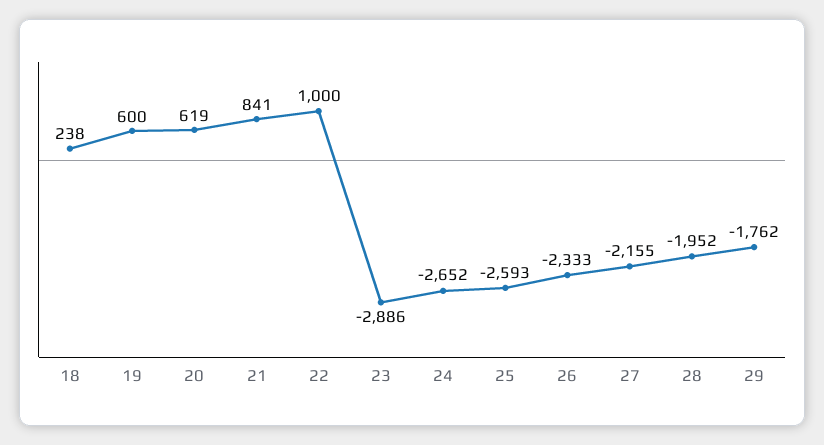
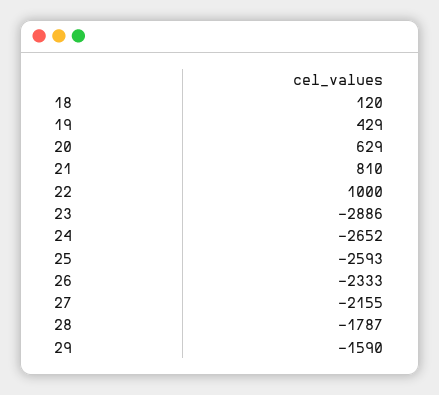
18: 238 -> 120
19: 600 -> 429
20: 619 -> 629
21: 841 -> 810
28: -1952 -> -1787
29: -1762 -> -1590

